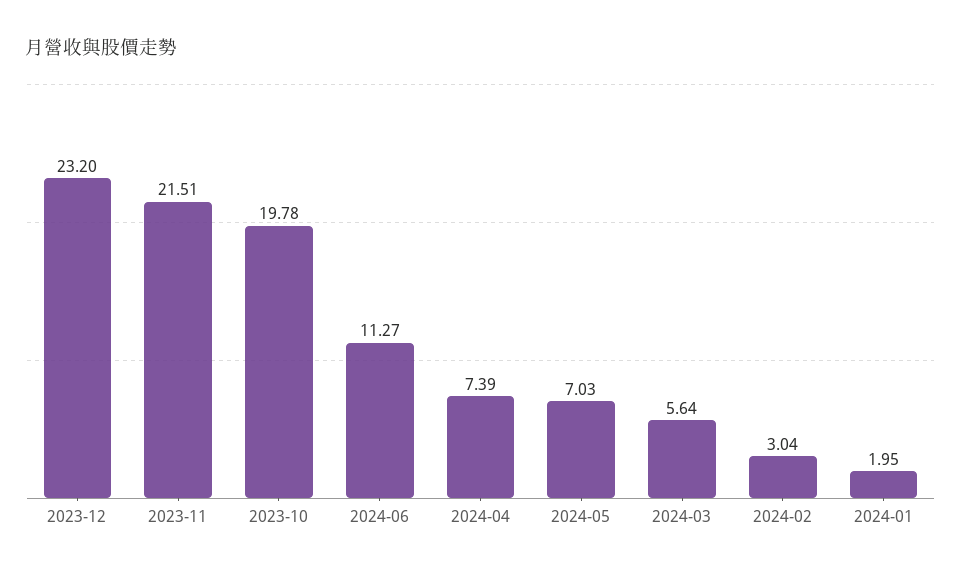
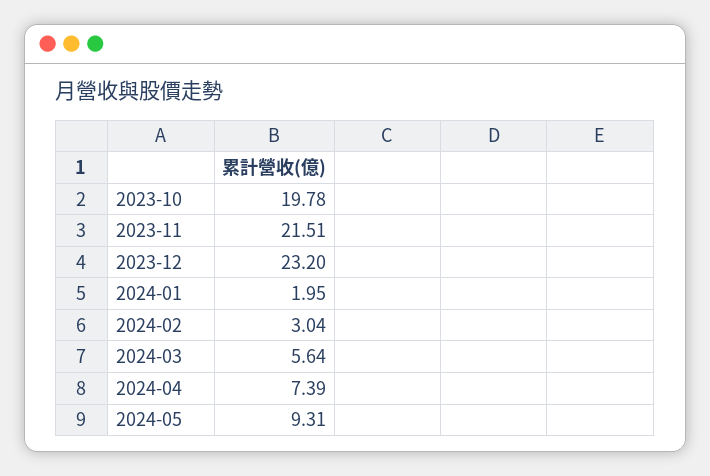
2024-06: 11.27 -> none
2024-05: 7.03 -> 9.31

